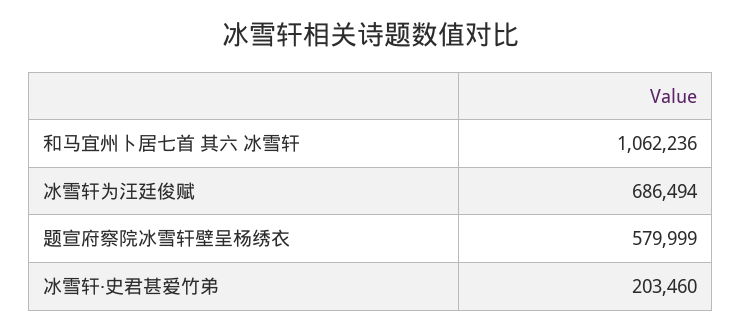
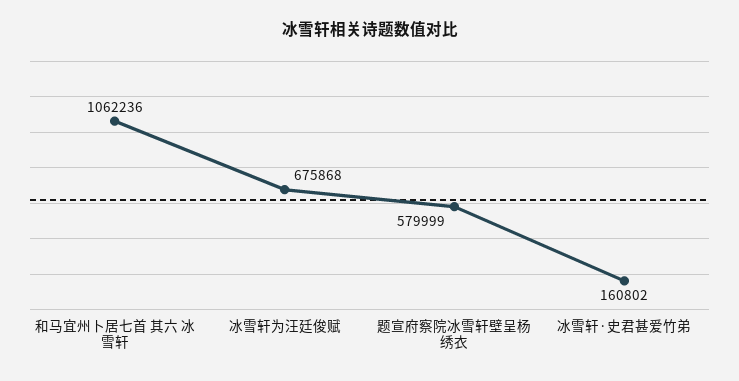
冰雪轩为汪廷俊赋: 686494 -> 675868
冰雪轩·史君甚爱竹弟: 203460 -> 160802

